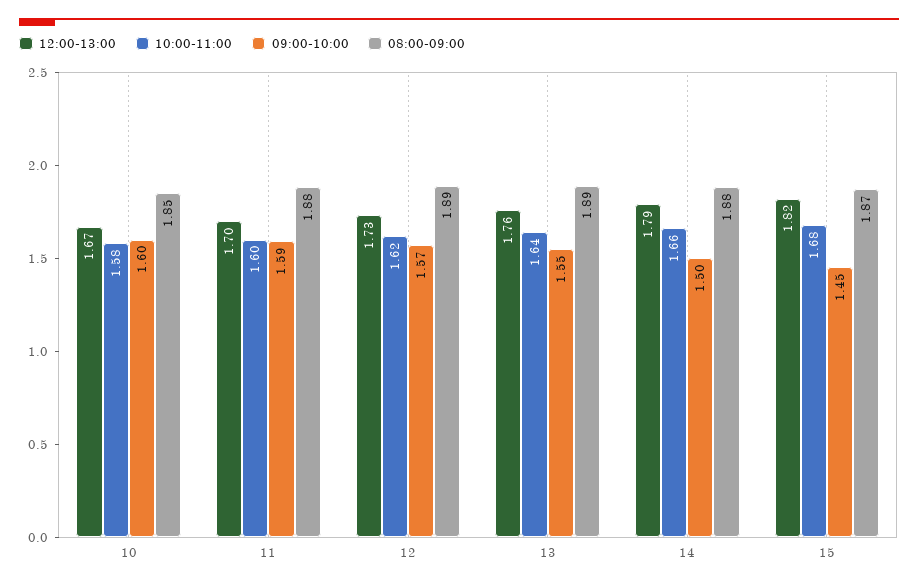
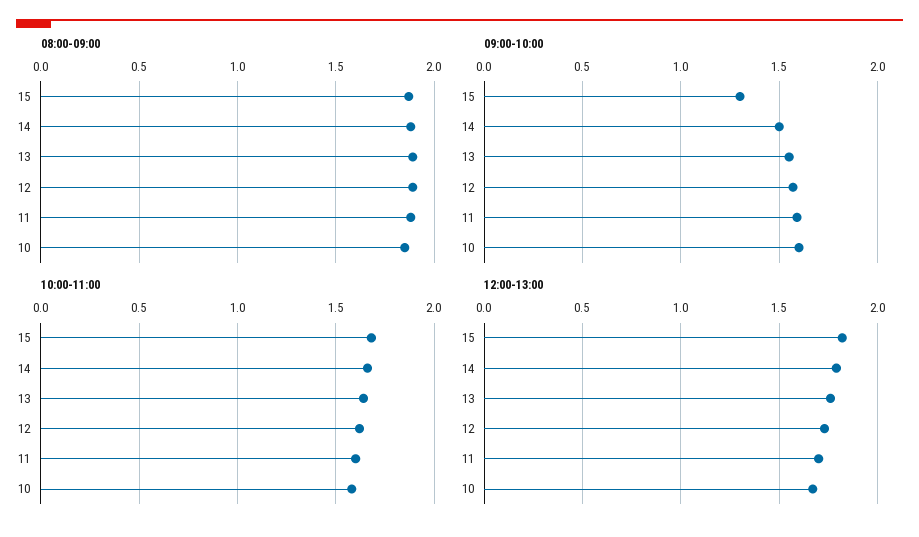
09:00-10:00, 15: 1.45 -> 1.3

